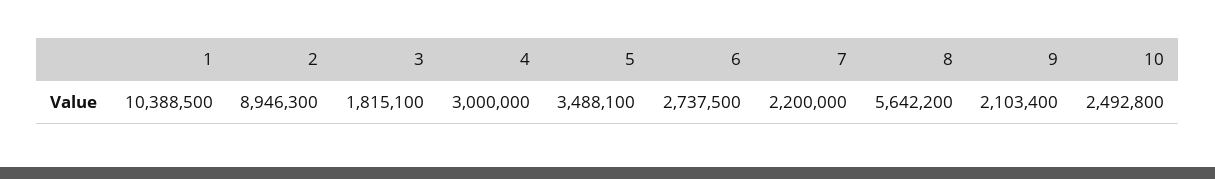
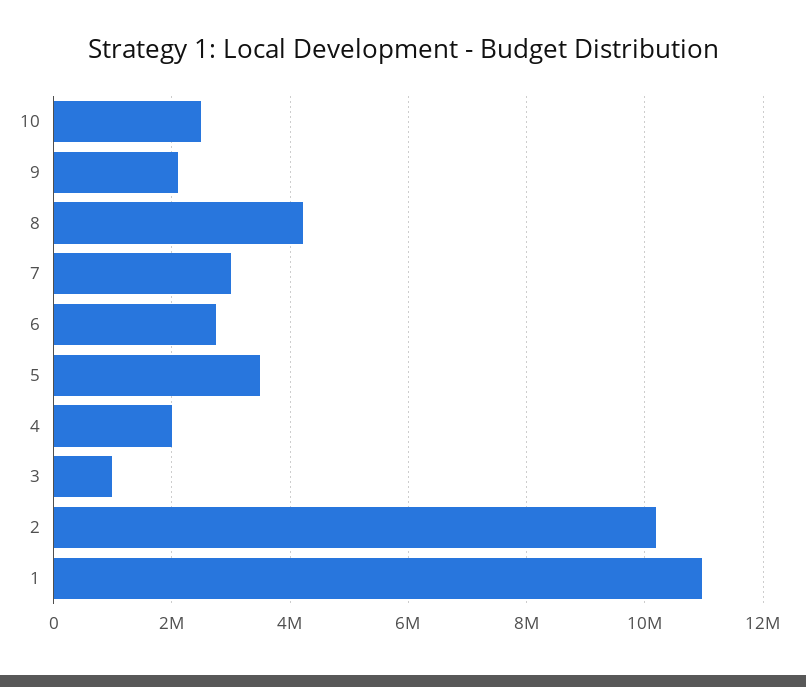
1: 10388500 -> 11000000
2: 8946300 -> 10200000
3: 1815100 -> 1000000
4: 3000000 -> 2000000
7: 2200000 -> 3000000
8: 5642200 -> 4200000

